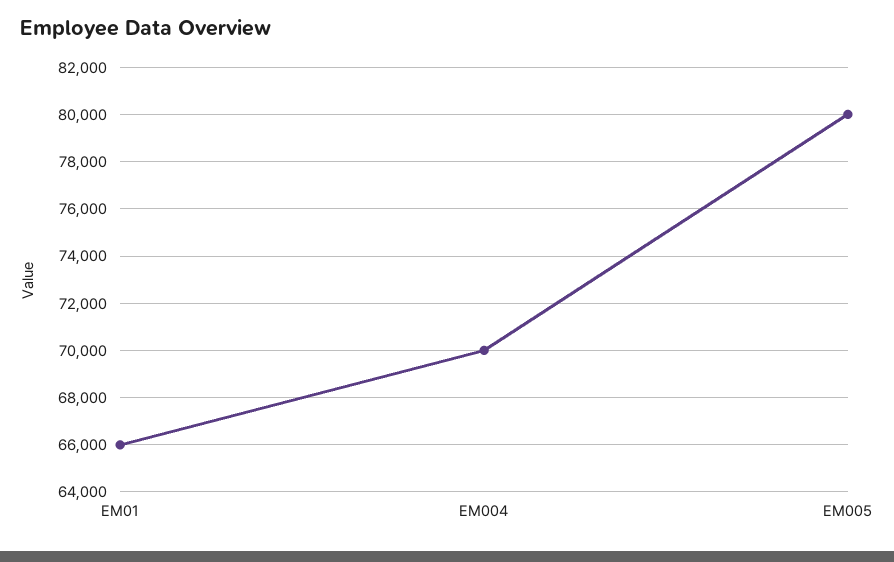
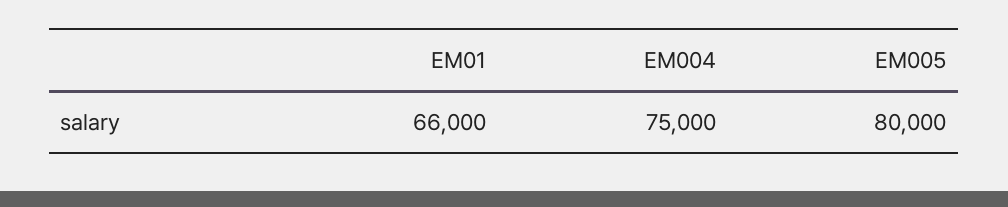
EM004: 70000 -> 75000

